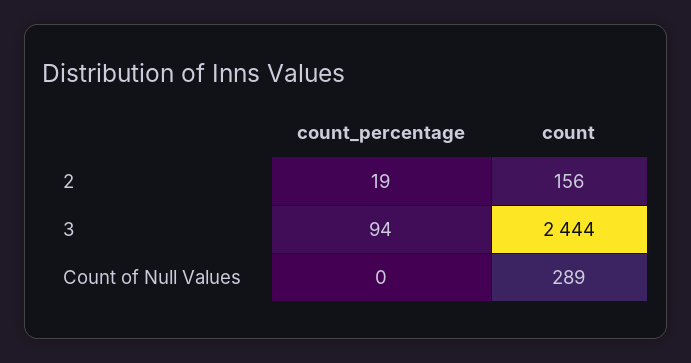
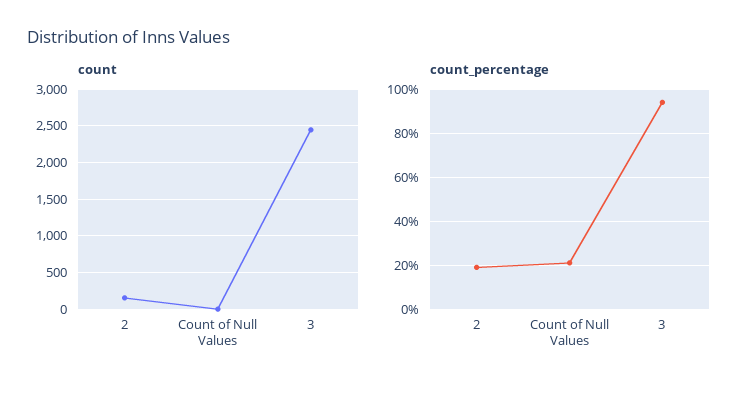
count_percentage, Count of Null Values: 0 -> 20
count, Count of Null Values: 289 -> 0

